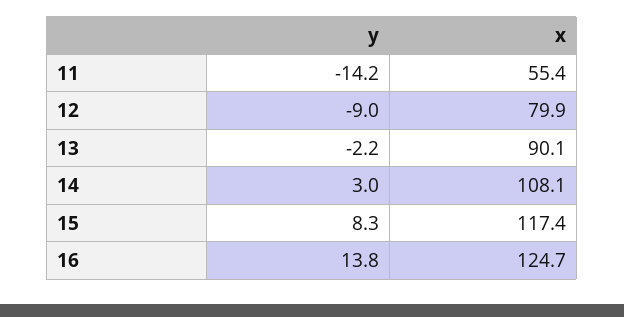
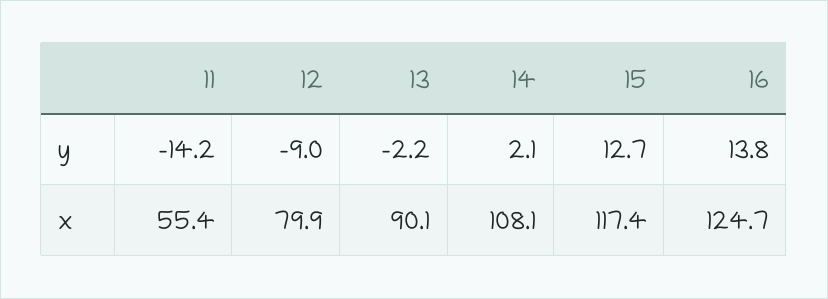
y, 14: 3 -> 2.1
y, 15: 8.3 -> 12.7

